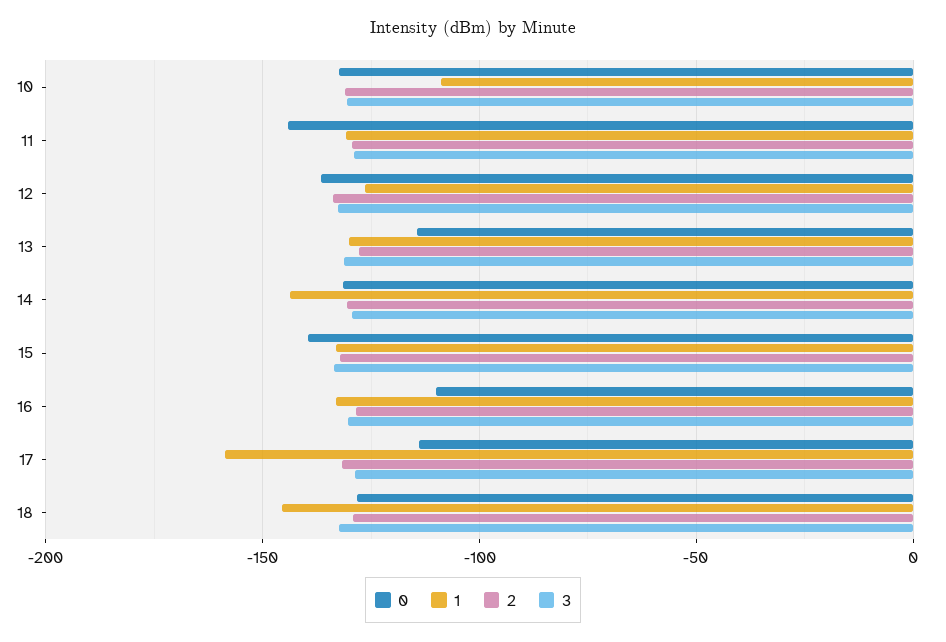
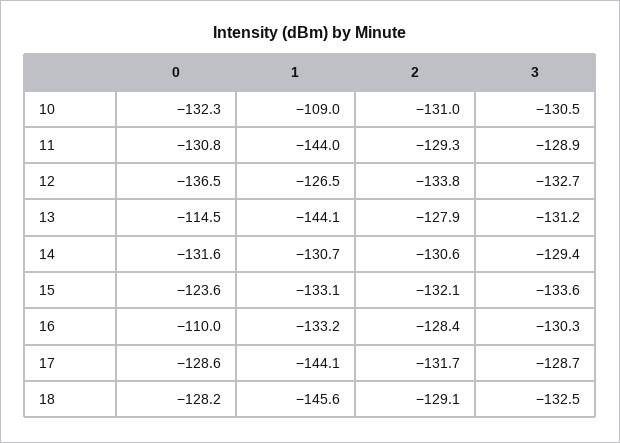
0, 11: -145 -> -130.8
1, 11: -130 -> -144
1, 13: -130 -> -144.1
1, 14: -145 -> -130.7
0, 15: -140 -> -123.6
0, 17: -115 -> -128.6
1, 17: -160 -> -144.1

